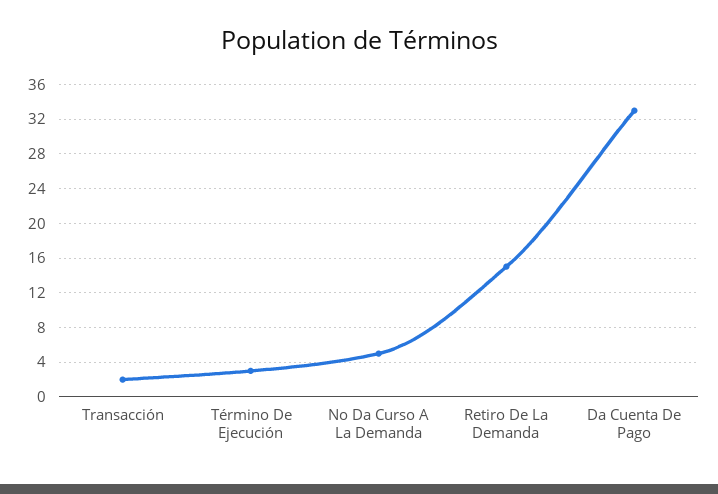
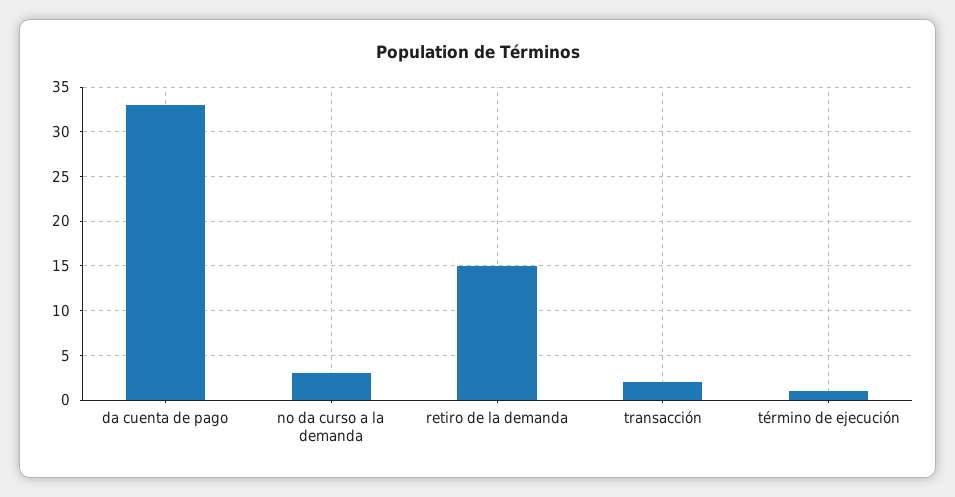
Término De Ejecución: 3 -> 1
No Da Curso A La Demanda: 5 -> 3

